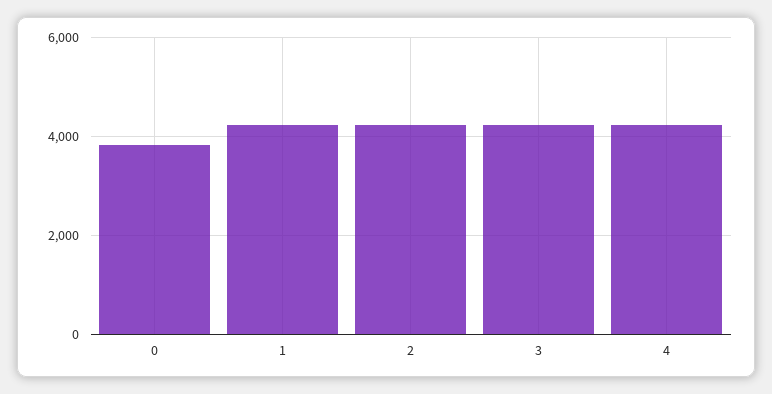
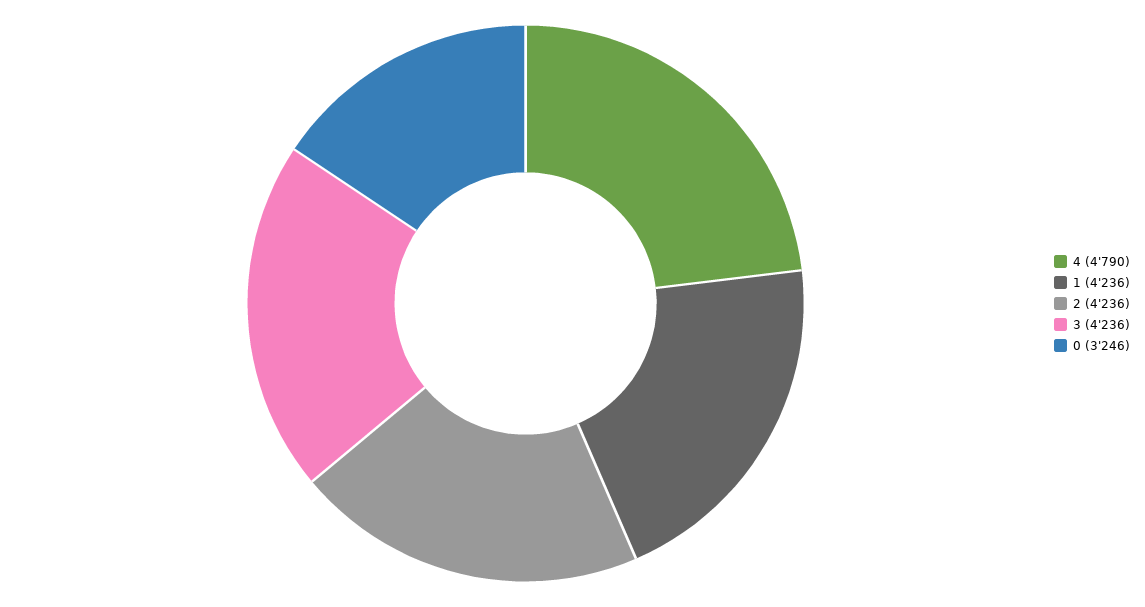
0: 3800 -> 3246
4: 4200 -> 4790

